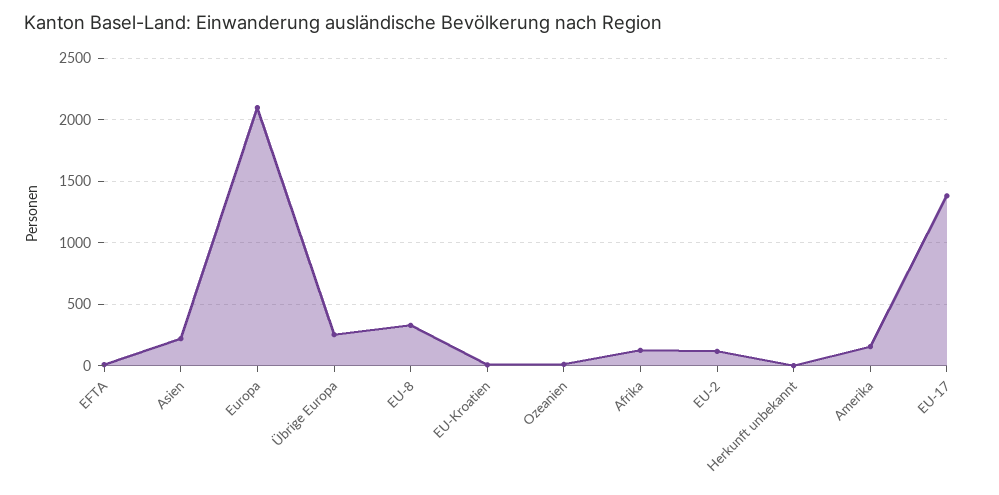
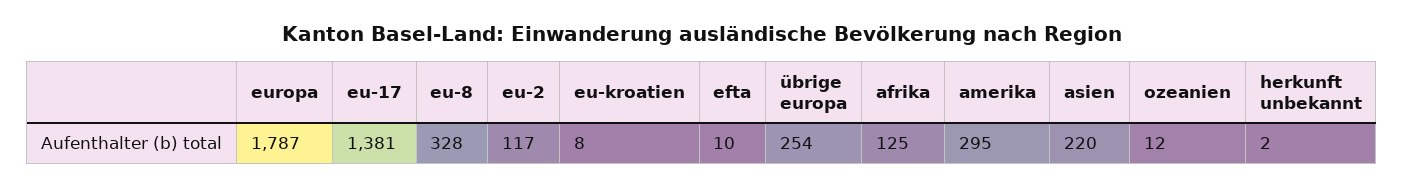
Europa: 2100 -> 1787
Amerika: 150 -> 295

